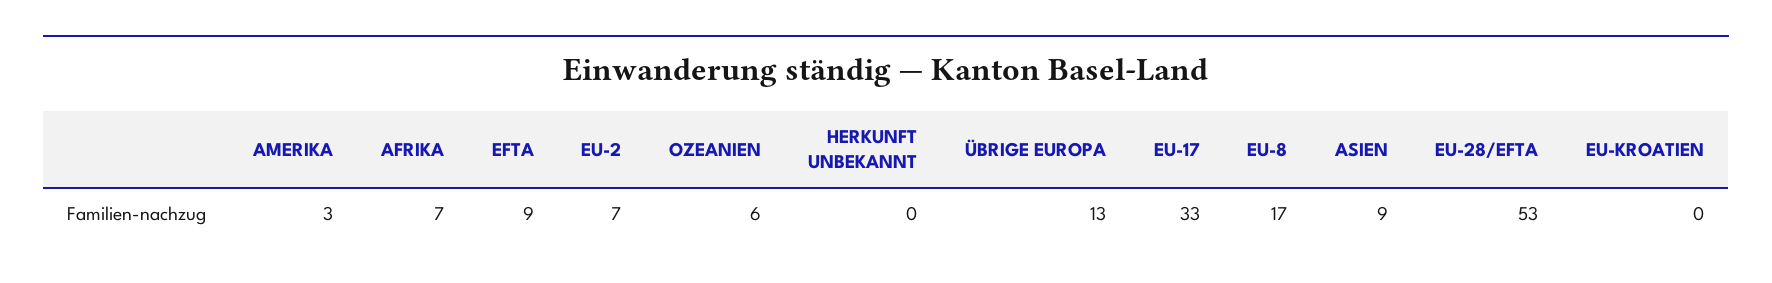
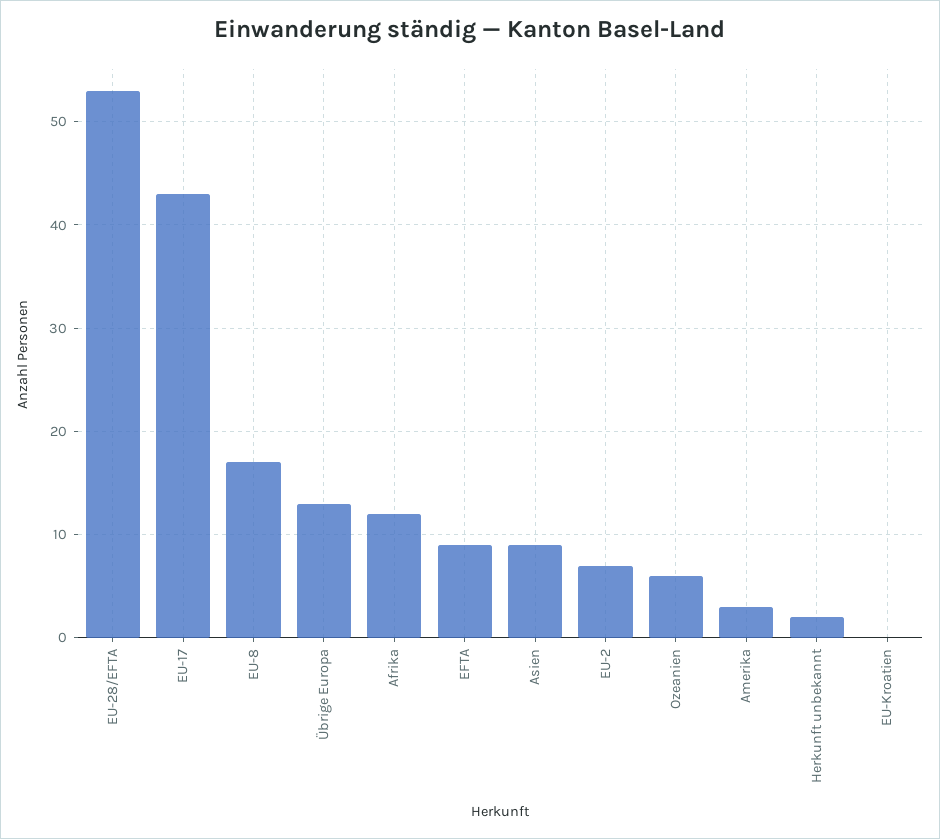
AFRIKA: 7 -> 12
HERKUNFT UNBEKANNT: 0 -> 2
EU-17: 33 -> 43

